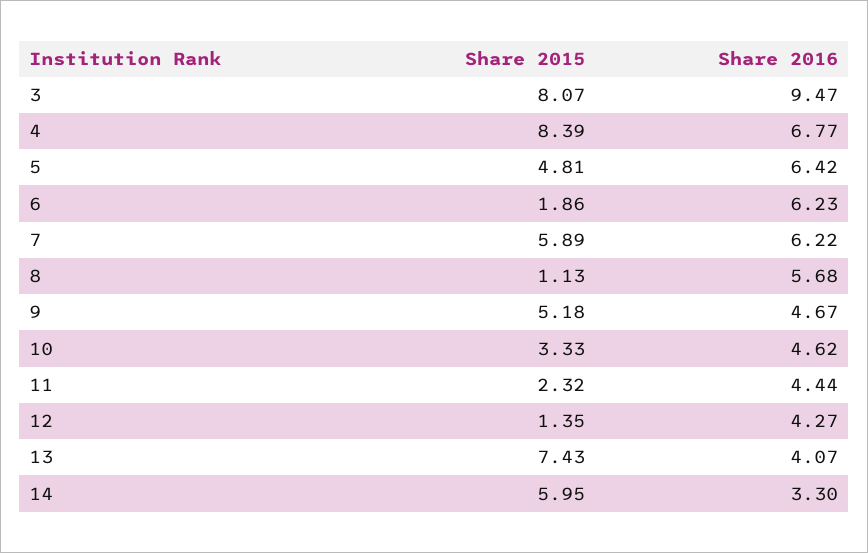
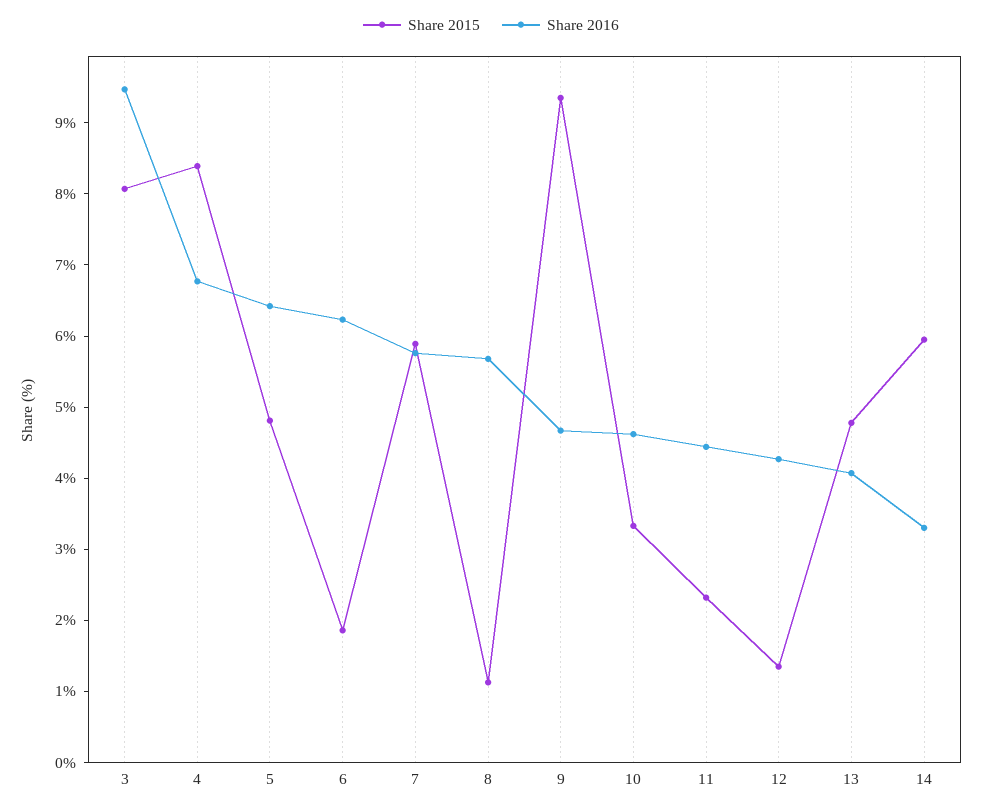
Share 2016, 7: 6.22 -> 5.8
Share 2015, 9: 5.18 -> 9.4
Share 2015, 13: 7.43 -> 4.8

